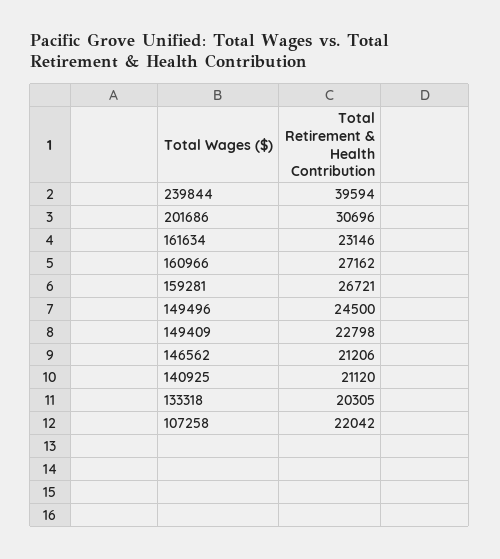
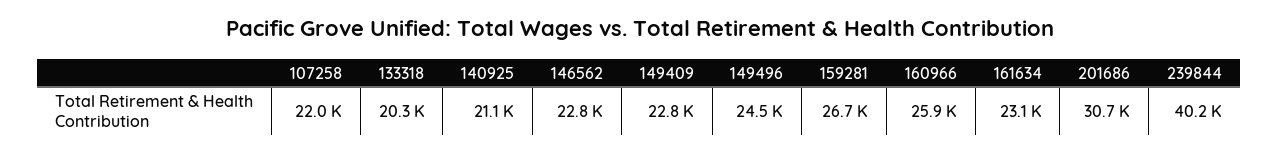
239844: 39594 -> 40200
160966: 27162 -> 25900
146562: 21206 -> 22800

